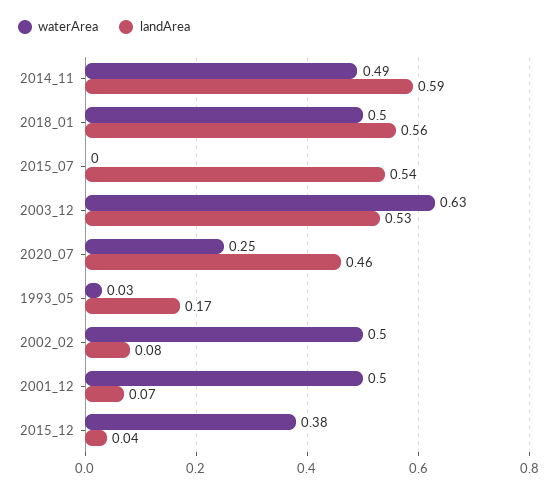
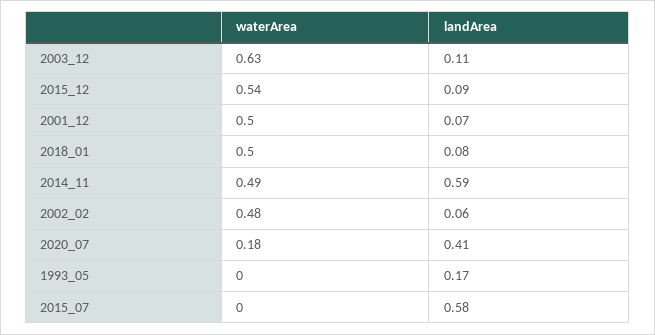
landArea, 2018_01: 0.56 -> 0.08
landArea, 2015_07: 0.54 -> 0.58
landArea, 2003_12: 0.53 -> 0.11
waterArea, 2020_07: 0.25 -> 0.18
landArea, 2020_07: 0.46 -> 0.41
waterArea, 1993_05: 0.03 -> 0
waterArea, 2002_02: 0.5 -> 0.48
landArea, 2002_02: 0.08 -> 0.06
waterArea, 2015_12: 0.38 -> 0.54
landArea, 2015_12: 0.04 -> 0.09

